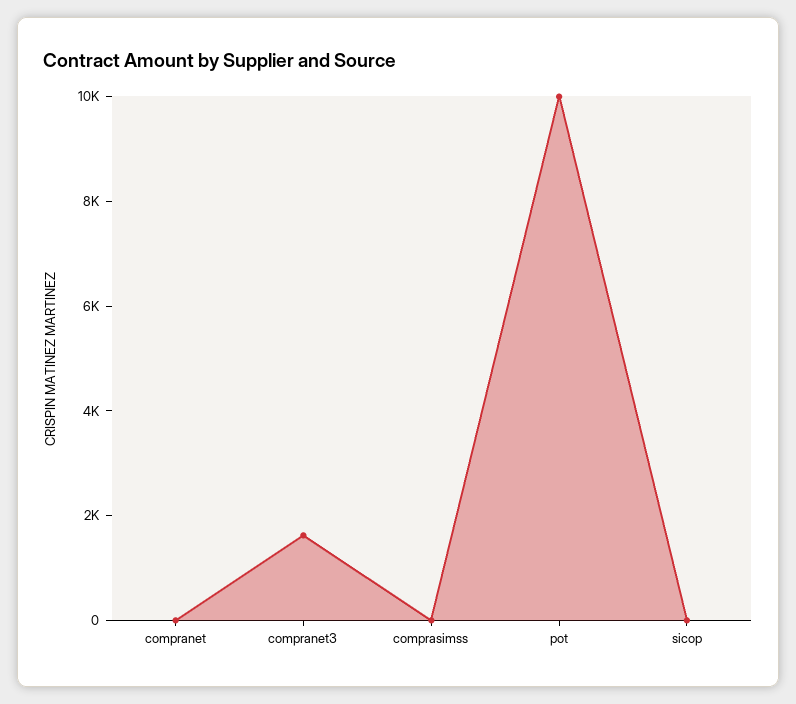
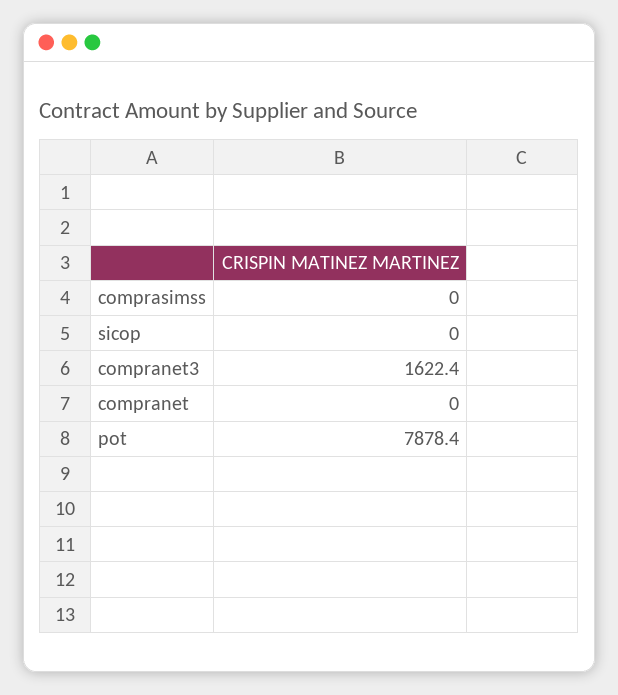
pot: 10000 -> 7878.4

